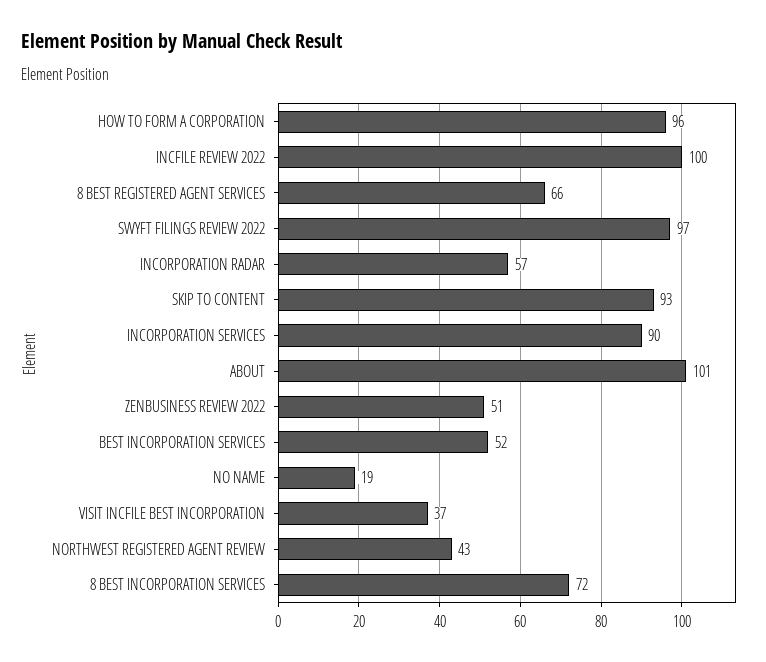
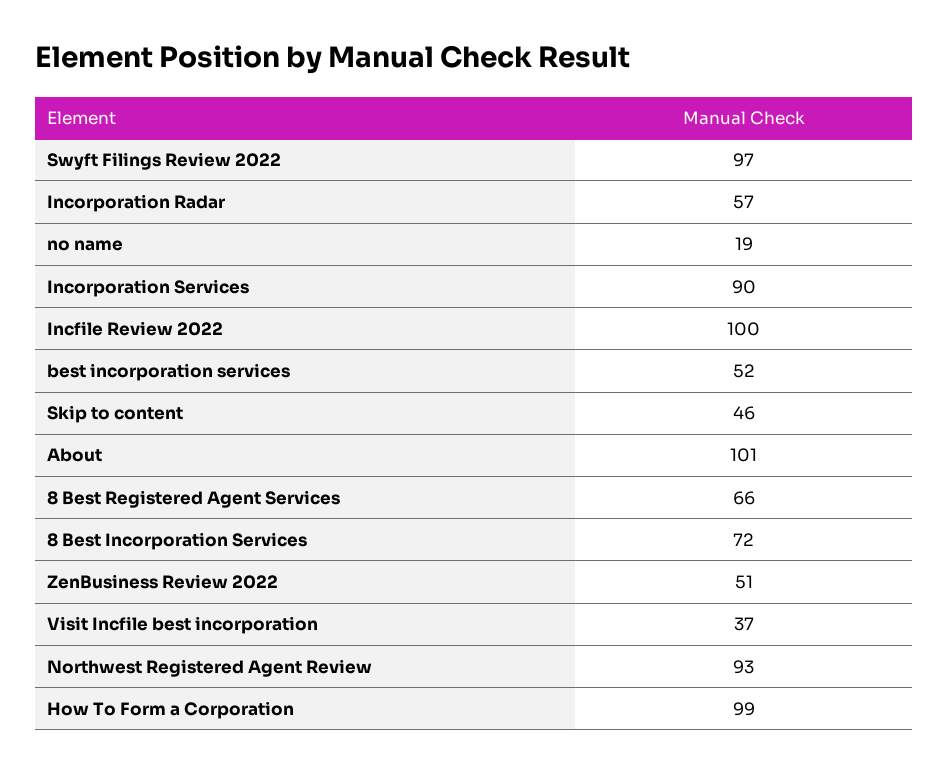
HOW TO FORM A CORPORATION: 96 -> 99
SKIP TO CONTENT: 93 -> 46
NORTHWEST REGISTERED AGENT REVIEW: 43 -> 93

